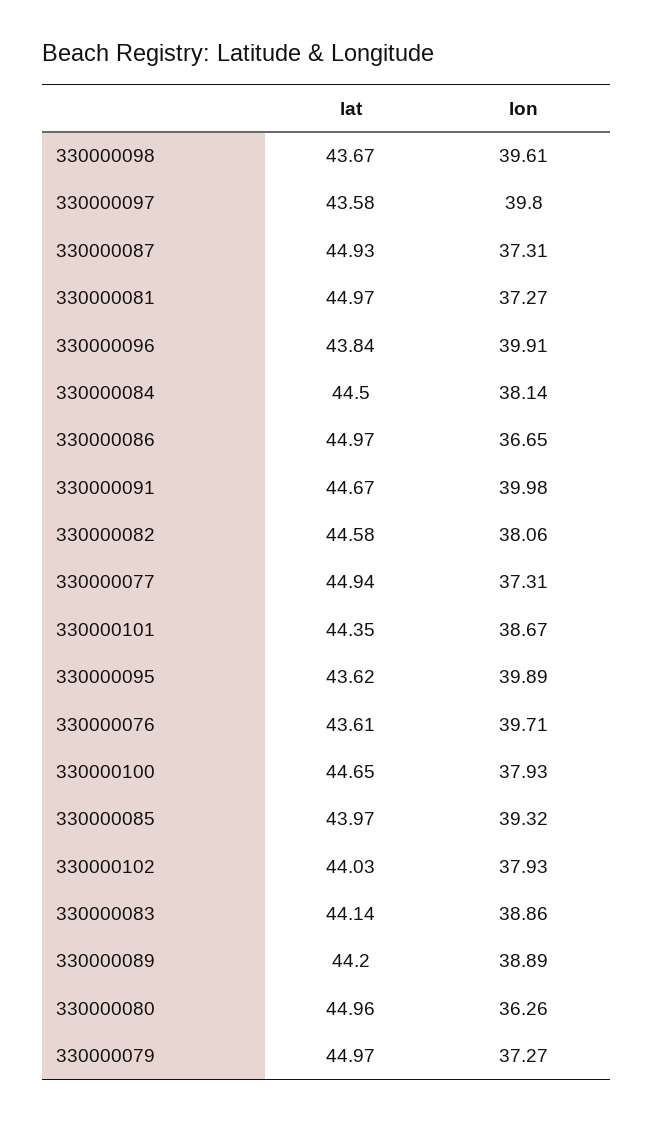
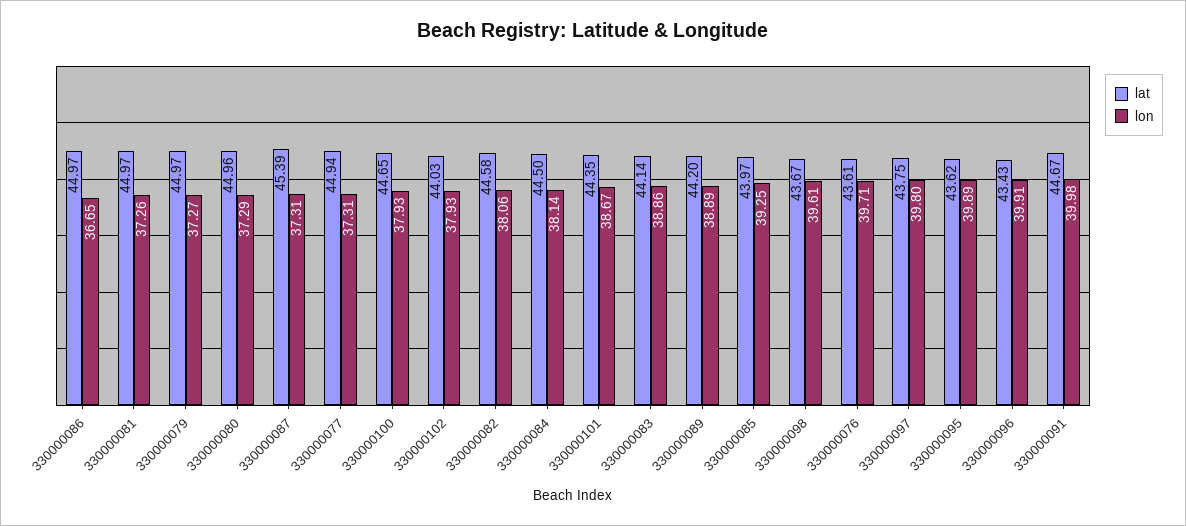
lat, 330000097: 43.58 -> 43.75
lat, 330000087: 44.93 -> 45.39
lon, 330000081: 37.27 -> 37.26
lat, 330000096: 43.84 -> 43.43
lon, 330000085: 39.32 -> 39.25
lon, 330000080: 36.26 -> 37.29

